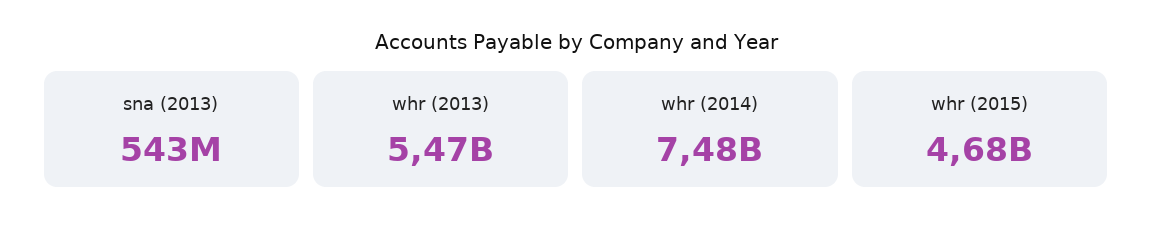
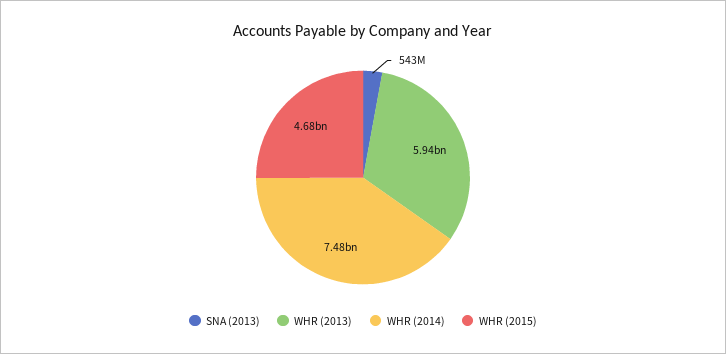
whr (2013): 5470000000 -> 5940000000

